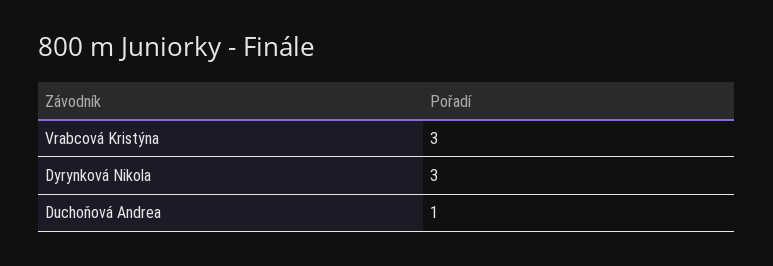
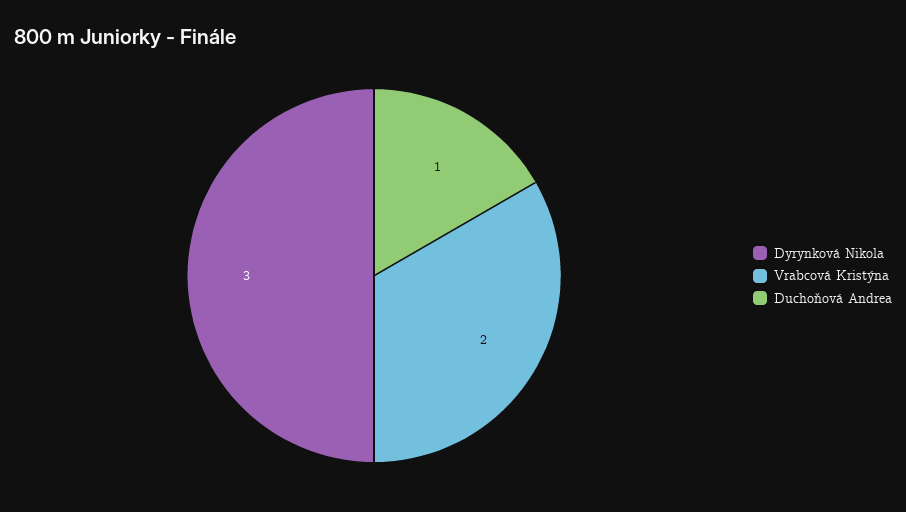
Vrabcová Kristýna: 3 -> 2

